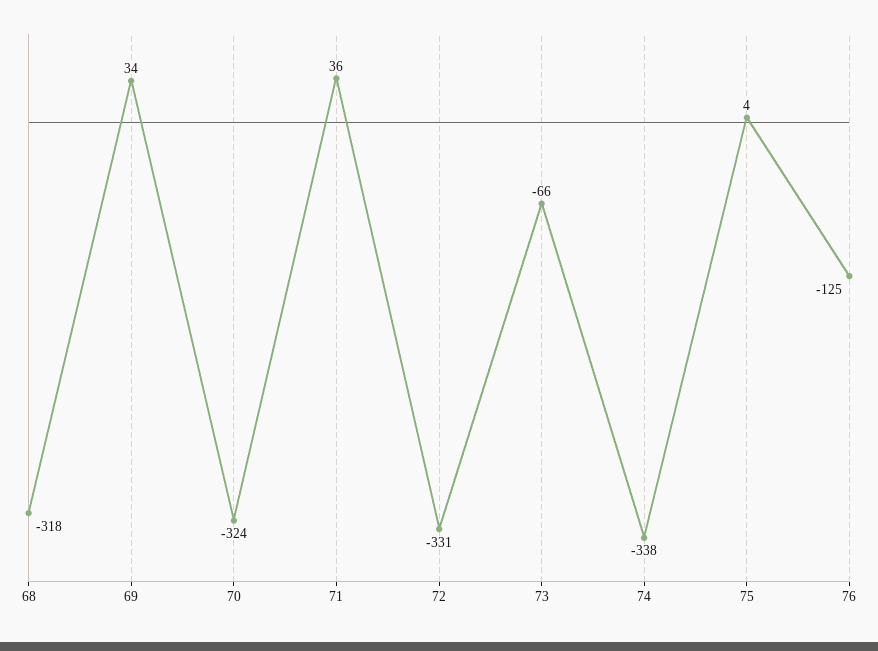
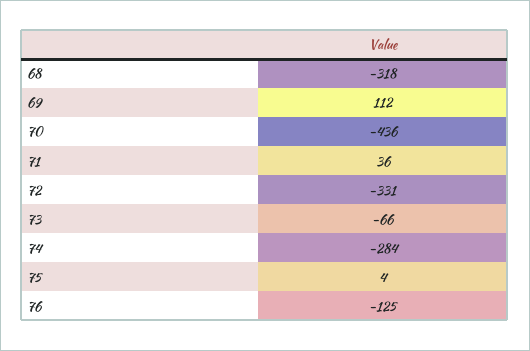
69: 34 -> 112
70: -324 -> -436
74: -338 -> -284

